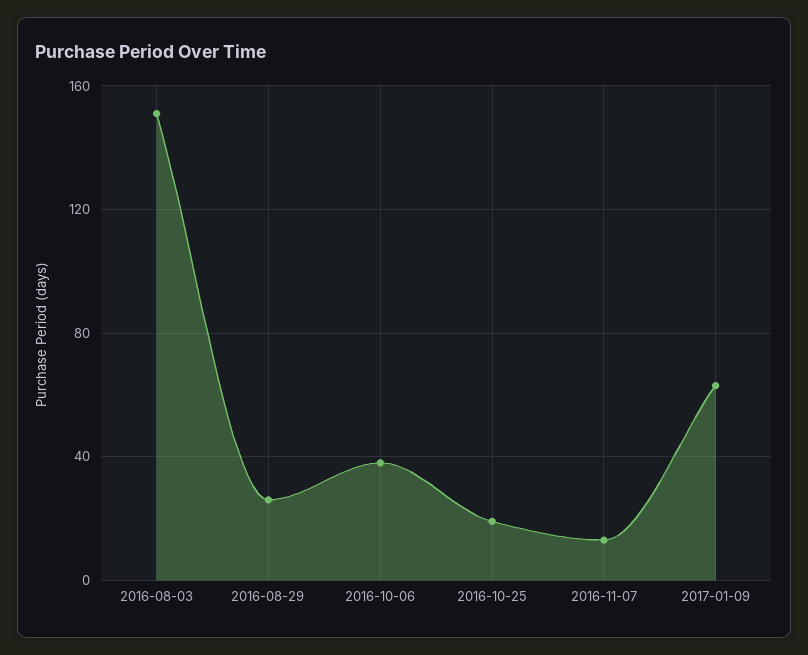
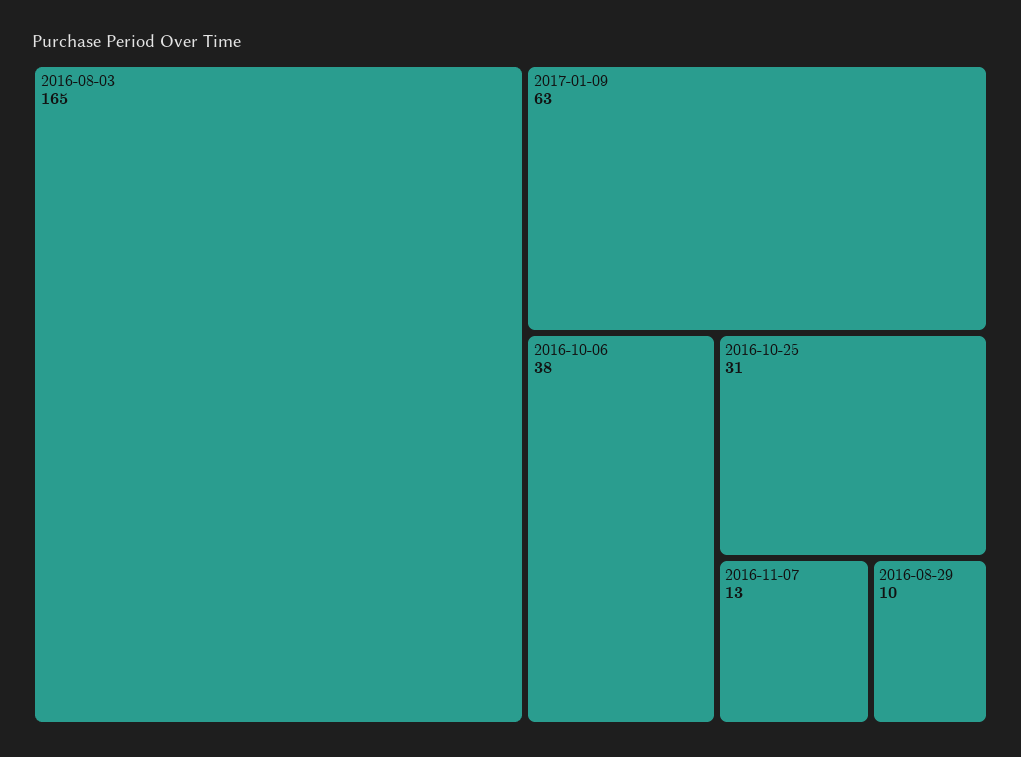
2016-08-03: 150 -> 165
2016-08-29: 25 -> 10
2016-10-25: 20 -> 31

